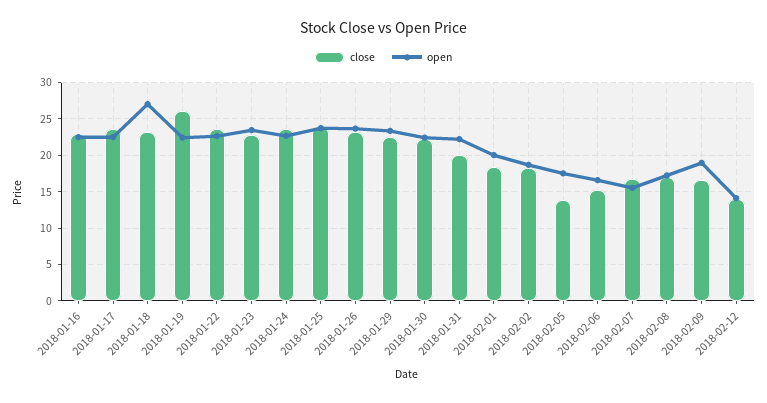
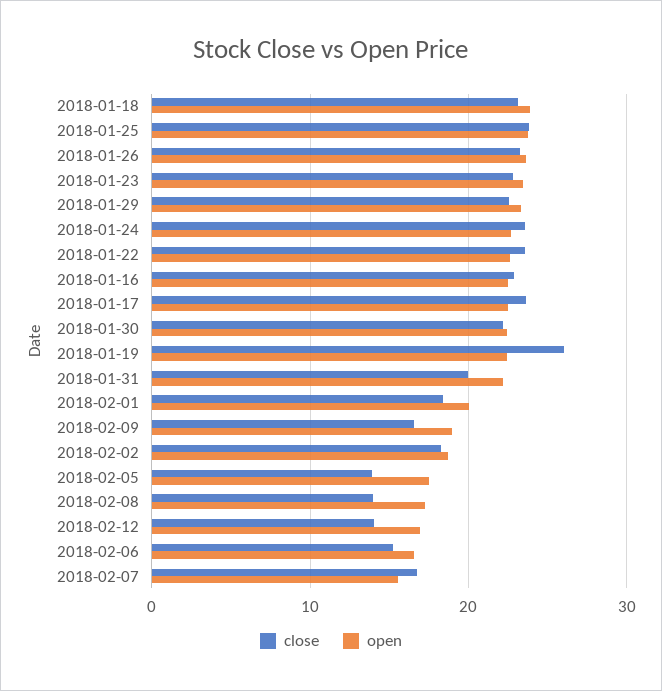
open, 2018-01-18: 27 -> 24
close, 2018-02-08: 17 -> 14
open, 2018-02-12: 14 -> 17

